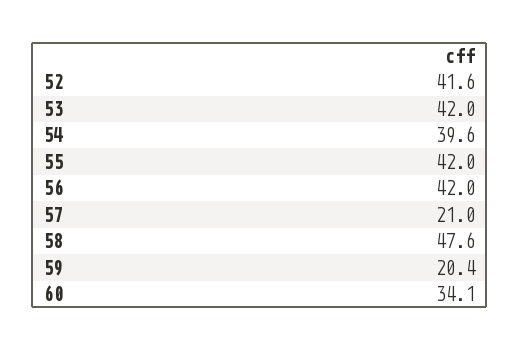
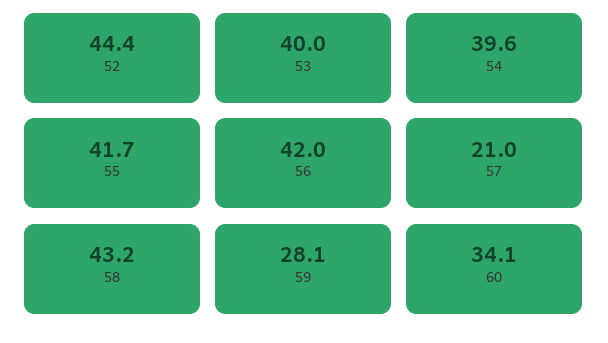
52: 41.6 -> 44.4
53: 42 -> 40
55: 42 -> 41.7
58: 47.6 -> 43.2
59: 20.4 -> 28.1

